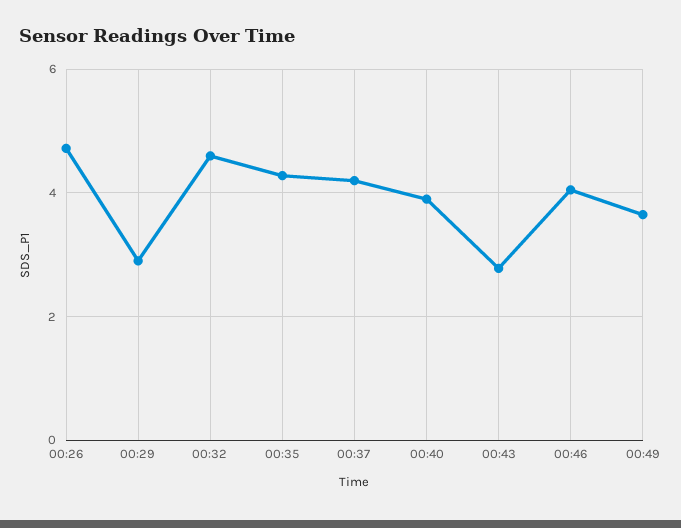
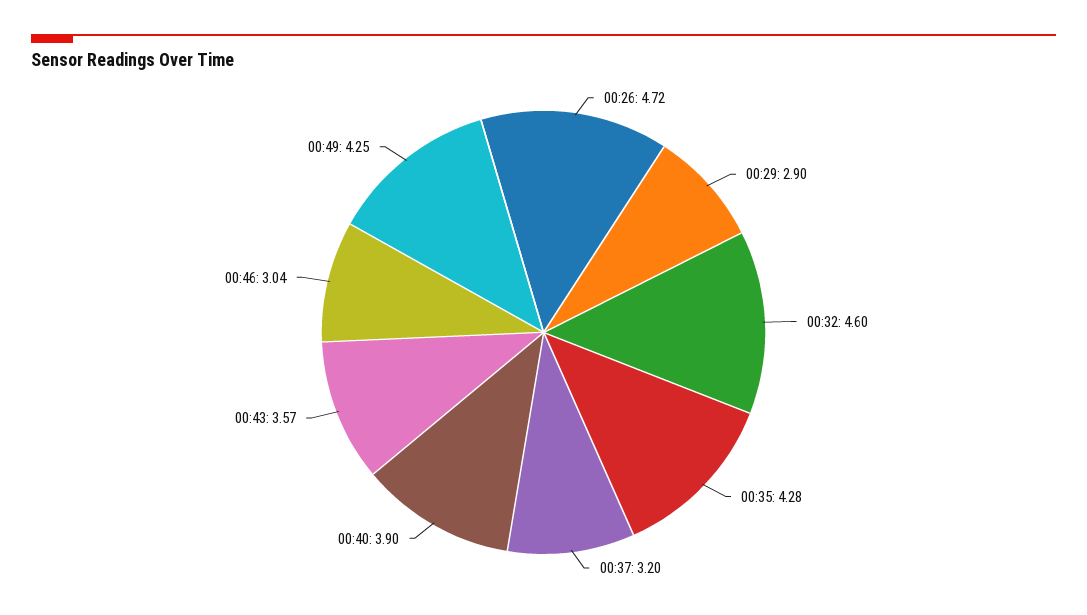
00:37: 4.2 -> 3.2
00:43: 2.8 -> 3.57
00:46: 4 -> 3.04
00:49: 3.6 -> 4.25

